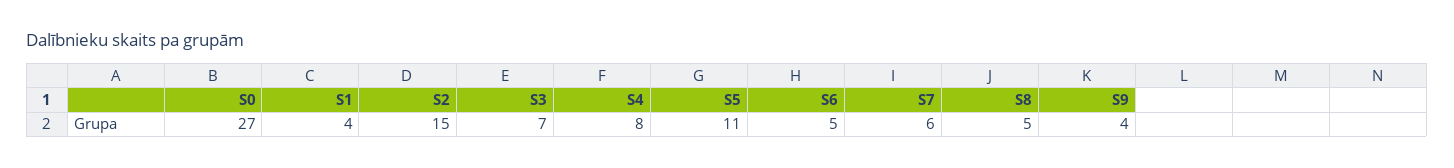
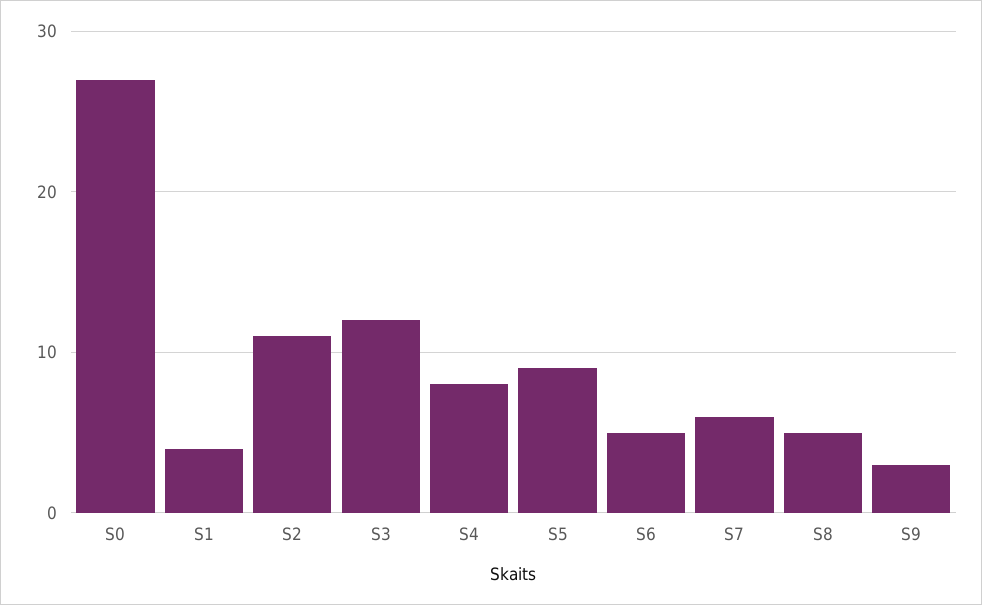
S2: 15 -> 11
S3: 7 -> 12
S5: 11 -> 9
S9: 4 -> 3

